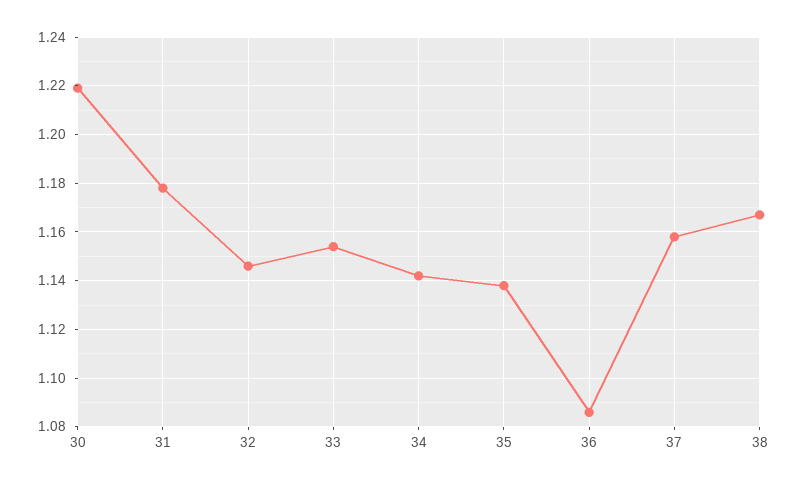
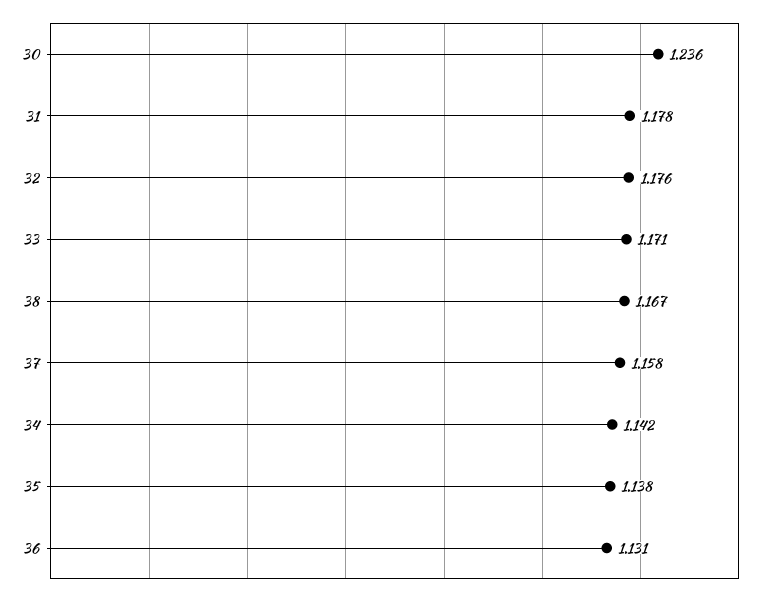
30: 1.22 -> 1.236
32: 1.145 -> 1.176
33: 1.155 -> 1.171
36: 1.085 -> 1.131

